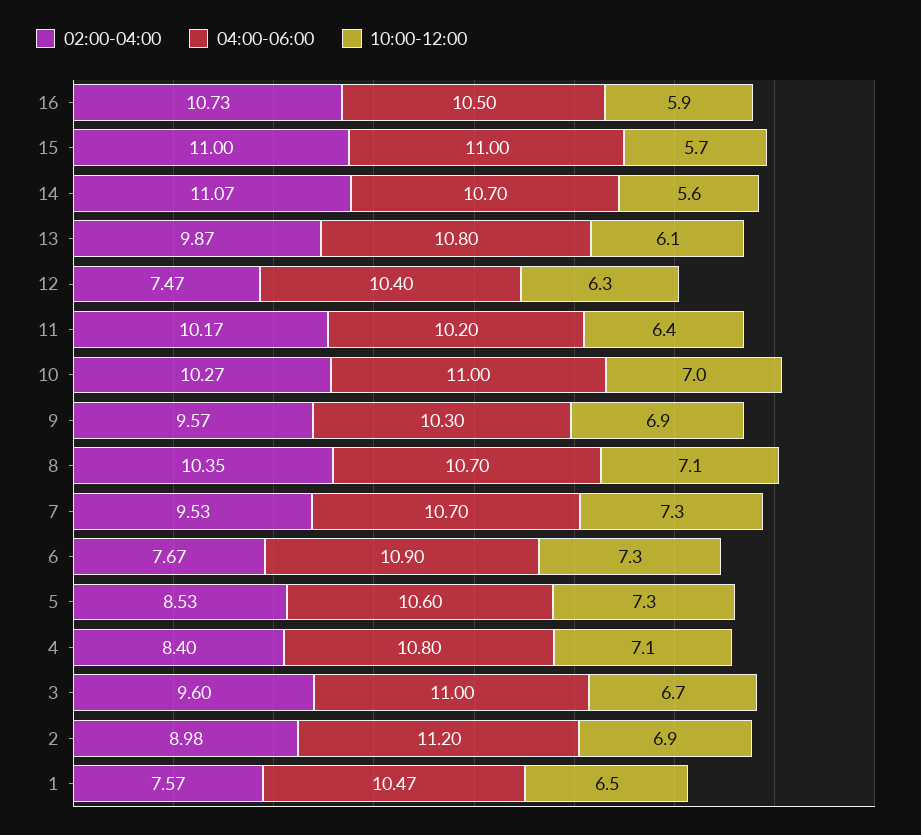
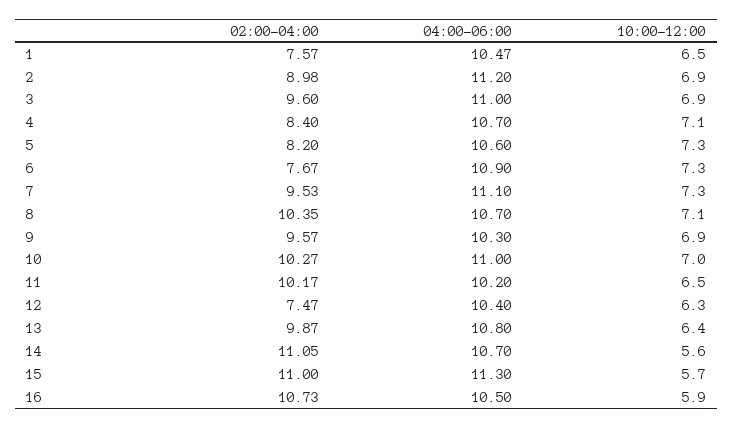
04:00-06:00, 15: 11 -> 11.3
02:00-04:00, 14: 11.07 -> 11.05
10:00-12:00, 13: 6.1 -> 6.4
10:00-12:00, 11: 6.4 -> 6.5
04:00-06:00, 7: 10.7 -> 11.1
02:00-04:00, 5: 8.53 -> 8.2
04:00-06:00, 4: 10.8 -> 10.7
10:00-12:00, 3: 6.7 -> 6.9

